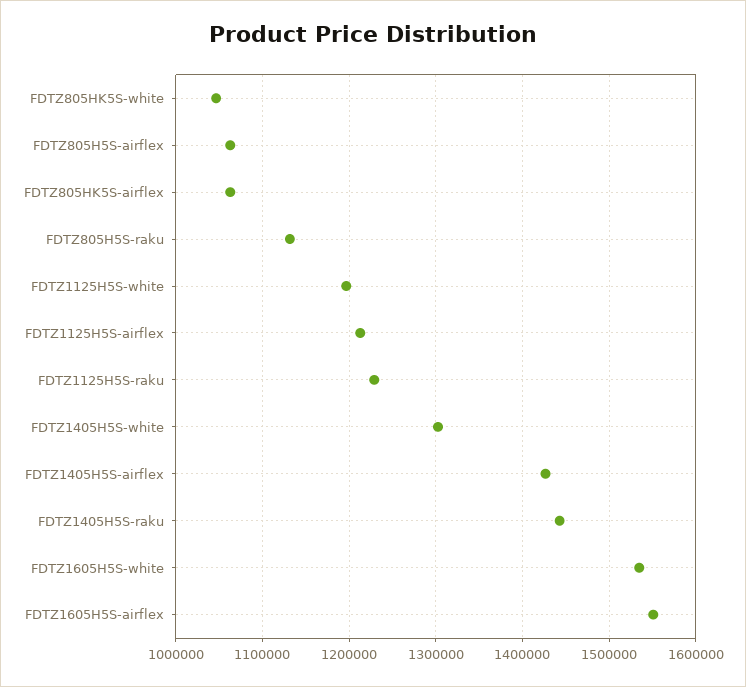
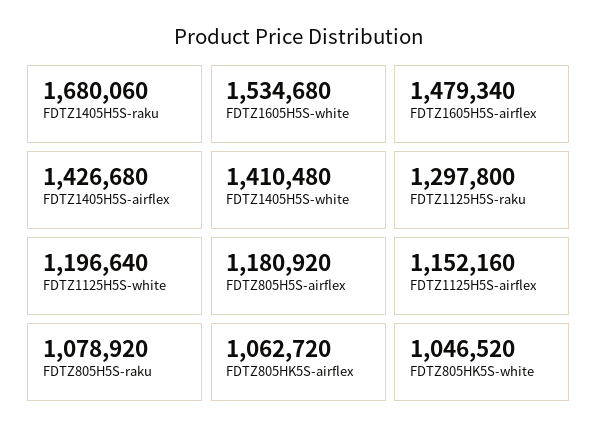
FDTZ805H5S-airflex: 1060000 -> 1180920
FDTZ805H5S-raku: 1130000 -> 1078920
FDTZ1125H5S-airflex: 1210000 -> 1152160
FDTZ1125H5S-raku: 1230000 -> 1297800
FDTZ1405H5S-white: 1300000 -> 1410480
FDTZ1405H5S-raku: 1440000 -> 1680060
FDTZ1605H5S-airflex: 1550000 -> 1479340

